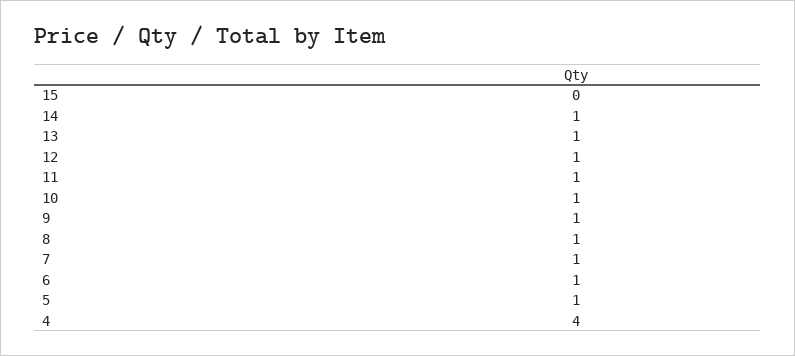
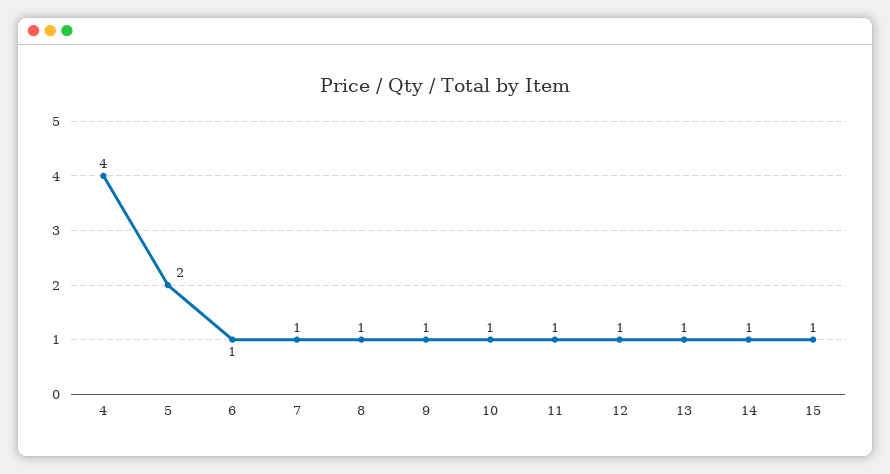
15: 0 -> 1
5: 1 -> 2

